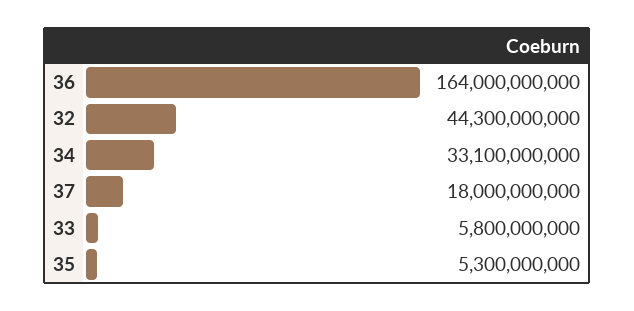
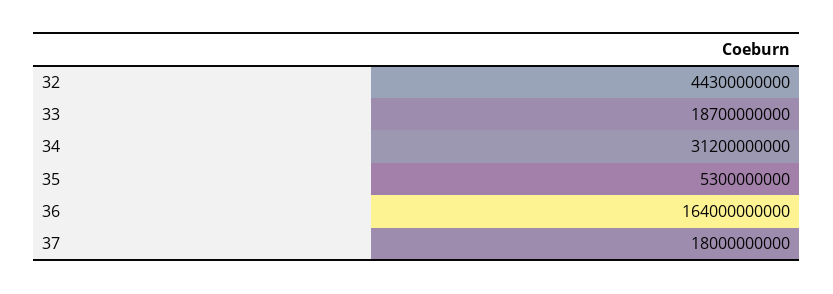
34: 33100000000 -> 31200000000
33: 5800000000 -> 18700000000

